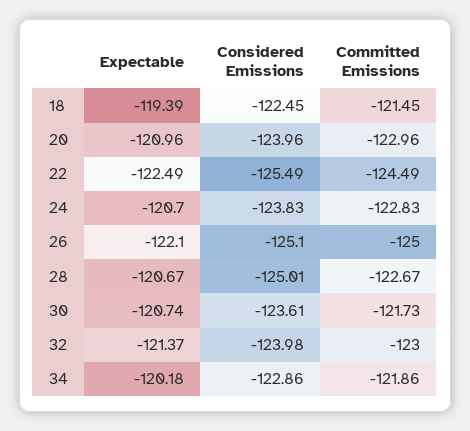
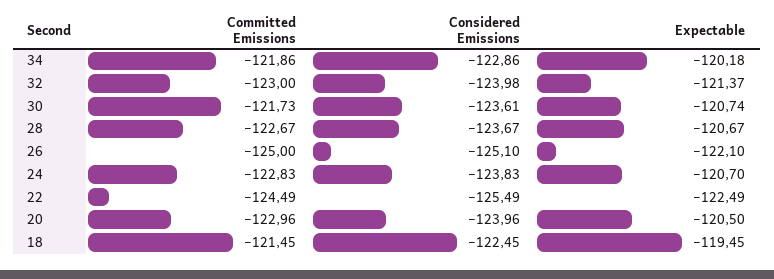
Expectable, 18: -119.39 -> -119.45
Expectable, 20: -120.96 -> -120.5
Considered Emissions, 28: -125.01 -> -123.67

